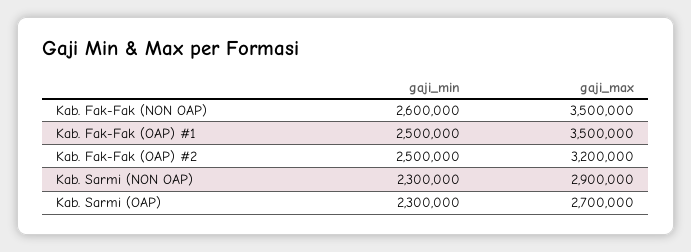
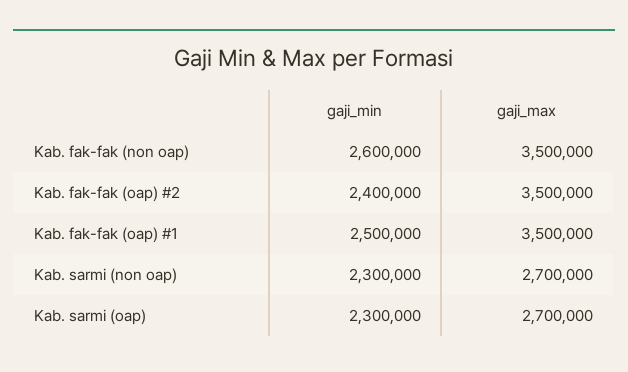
gaji_min, Kab. Fak-Fak (OAP) #2: 2500000 -> 2400000
gaji_max, Kab. Fak-Fak (OAP) #2: 3200000 -> 3500000
gaji_max, Kab. Sarmi (NON OAP): 2900000 -> 2700000

